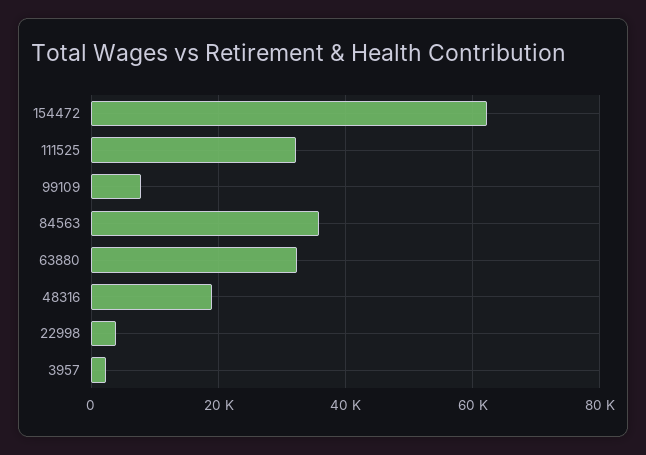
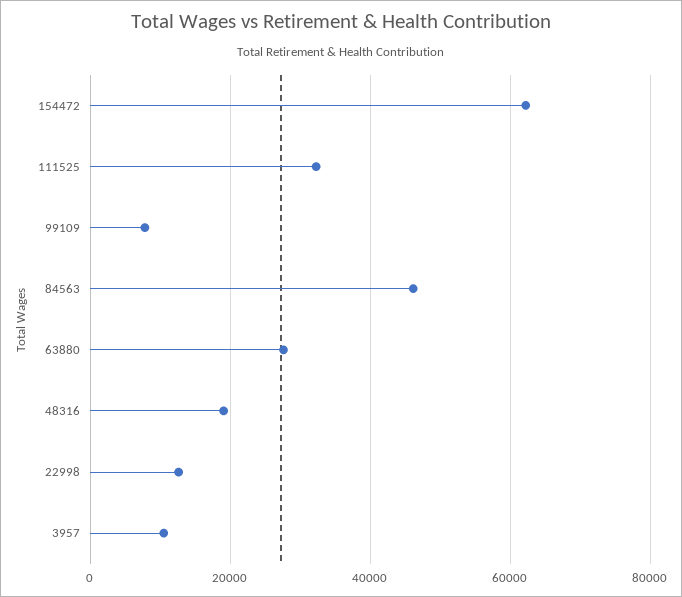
84563: 36000 -> 46000
63880: 32000 -> 28000
22998: 4000 -> 12000
3957: 2000 -> 10000

